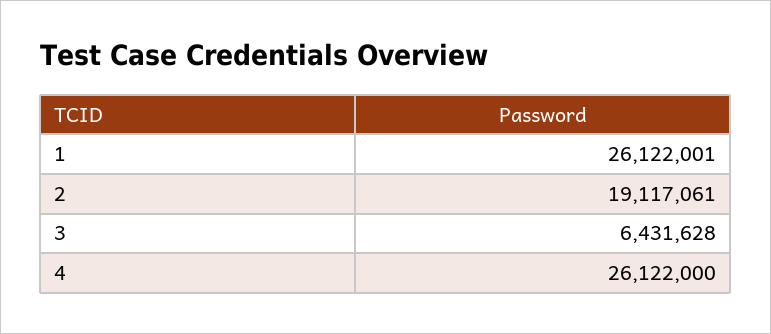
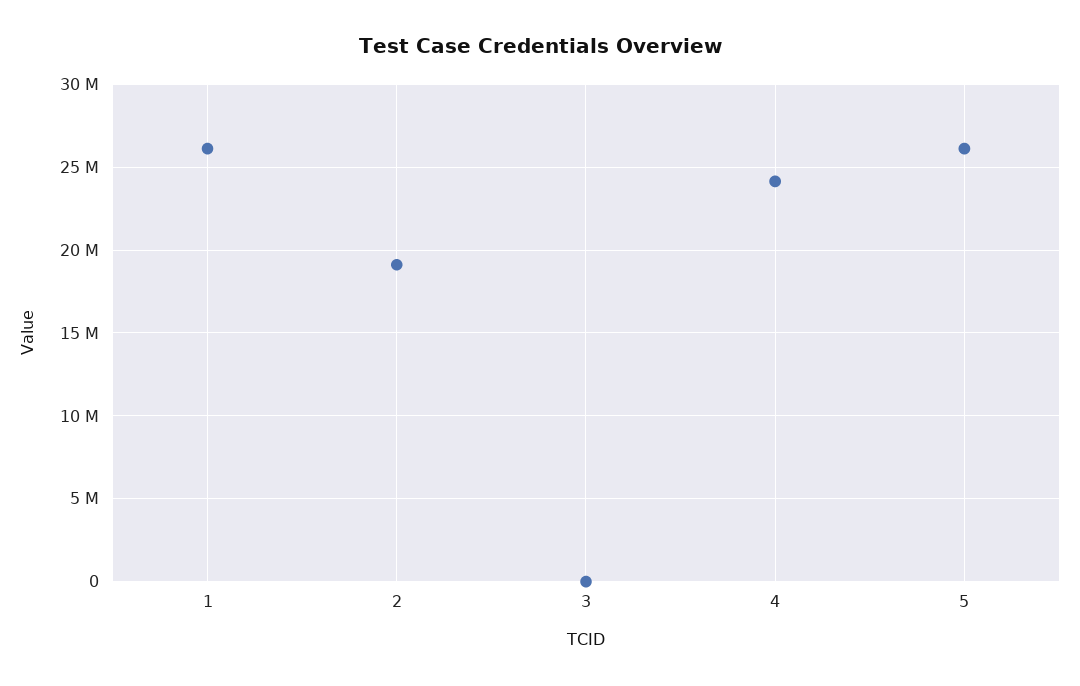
3: 6431628 -> 0
4: 26122000 -> 24000000
5: none -> 26000000

